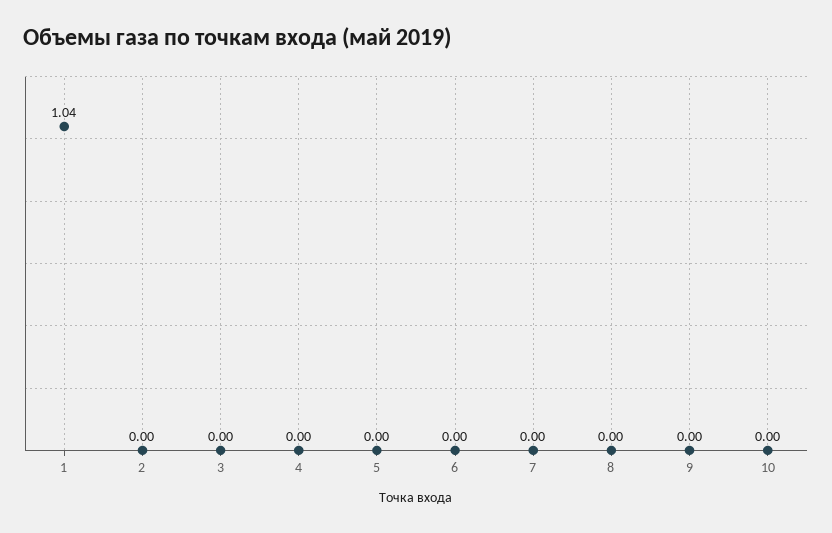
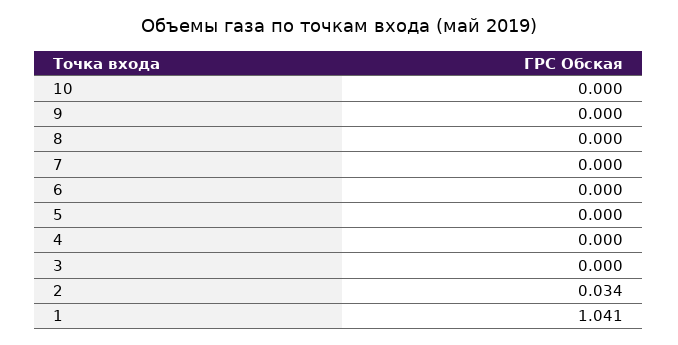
2: 0 -> 0.034

